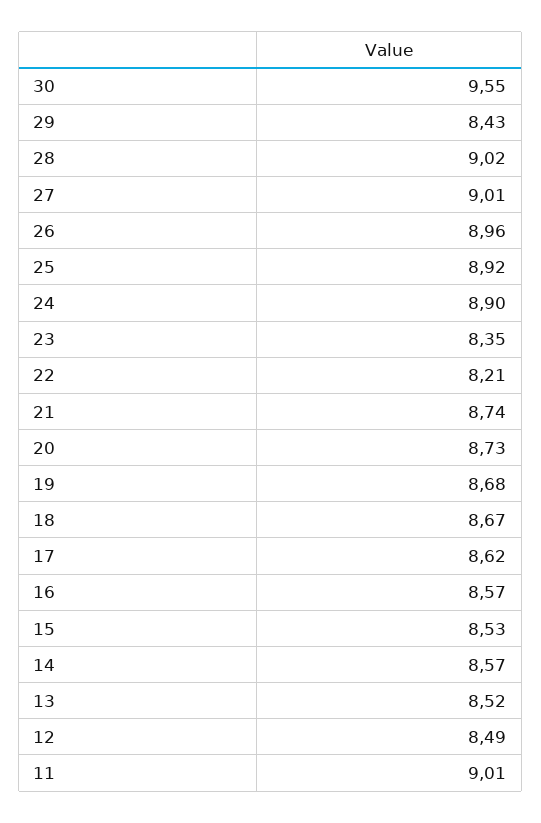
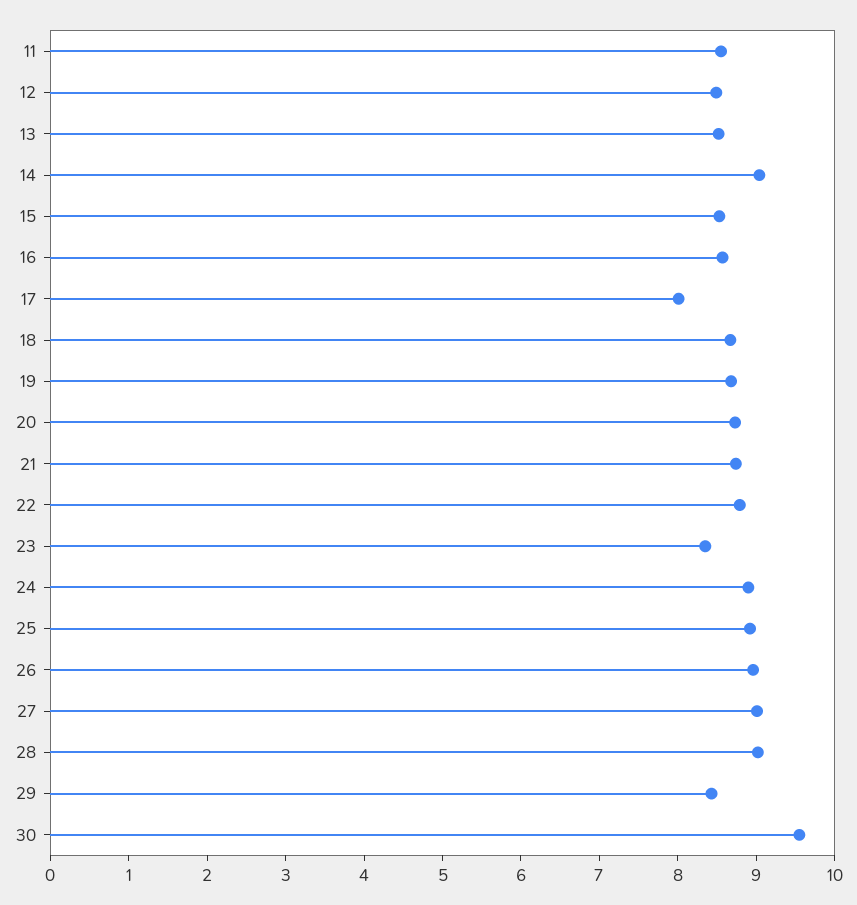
22: 8.21 -> 8.8
17: 8.62 -> 8
14: 8.57 -> 9
11: 9.01 -> 8.6

